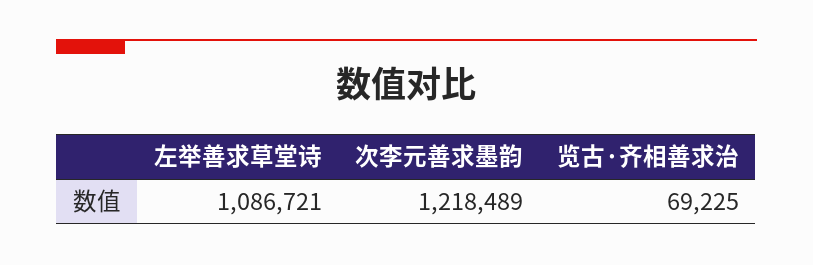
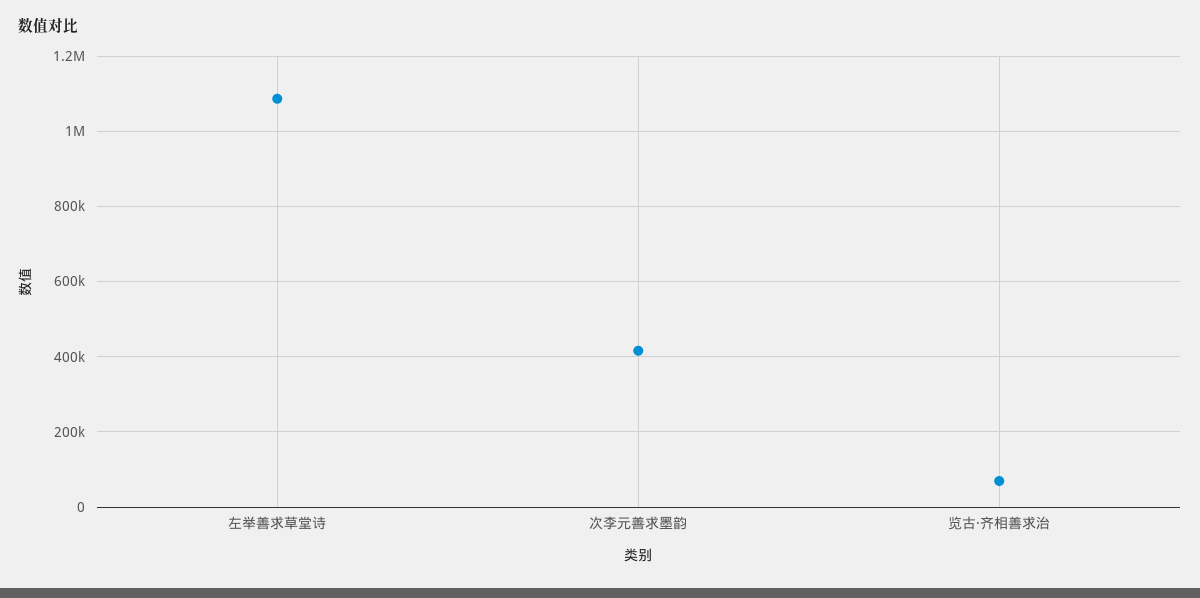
次李元善求墨韵: 1218489 -> 420000

